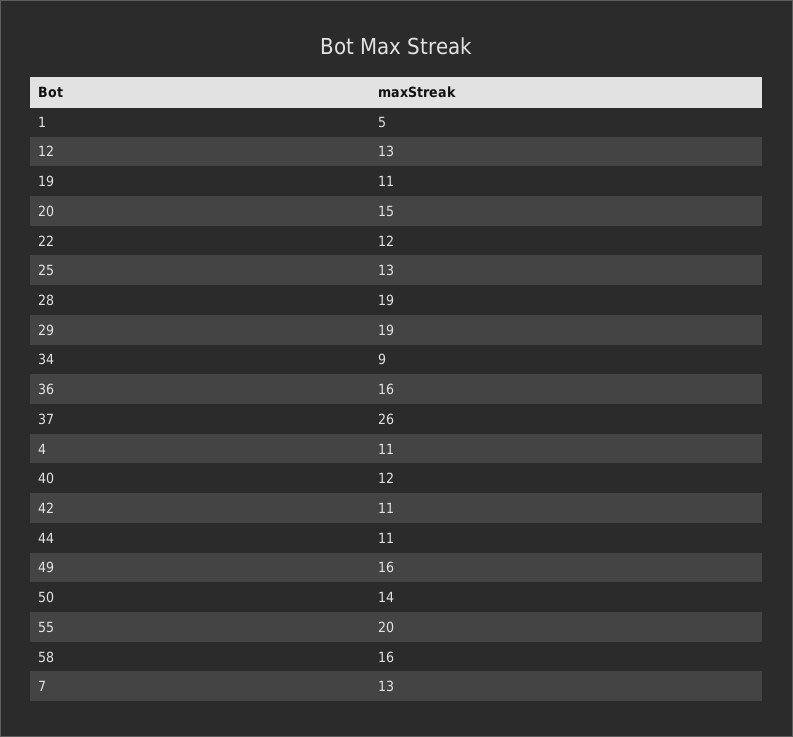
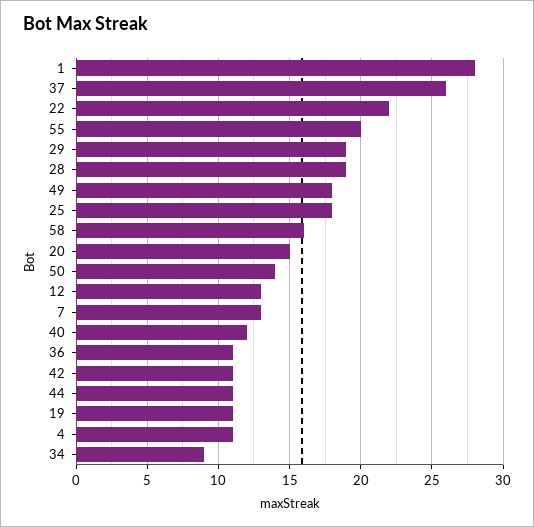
1: 5 -> 28
22: 12 -> 22
25: 13 -> 18
36: 16 -> 11
49: 16 -> 18

